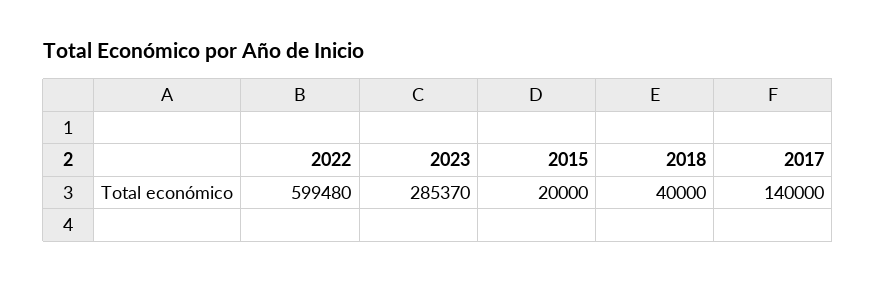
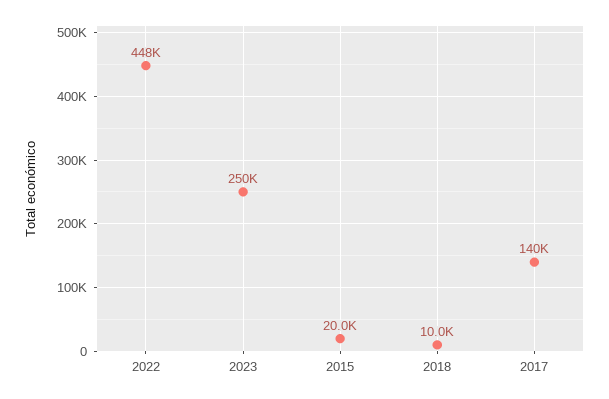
2022: 599480 -> 448000
2023: 285370 -> 250000
2018: 40000 -> 10000

